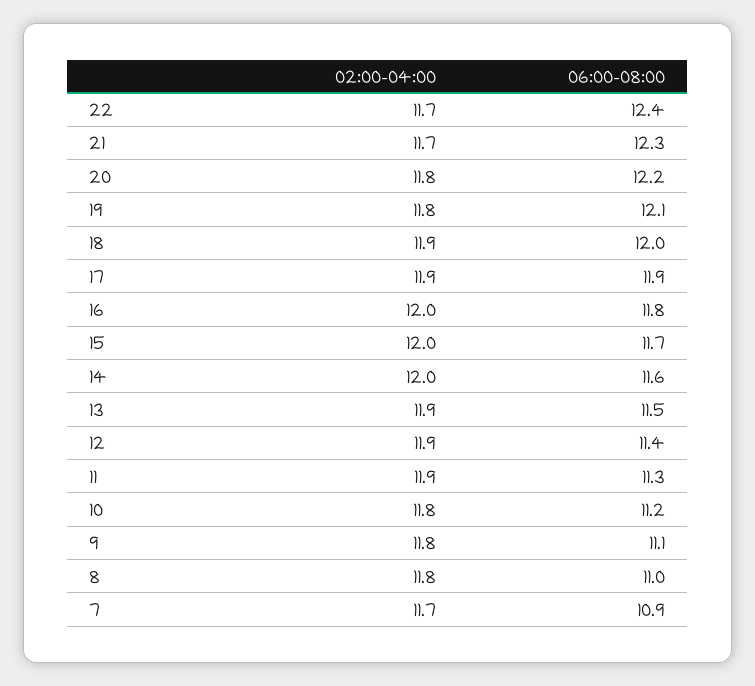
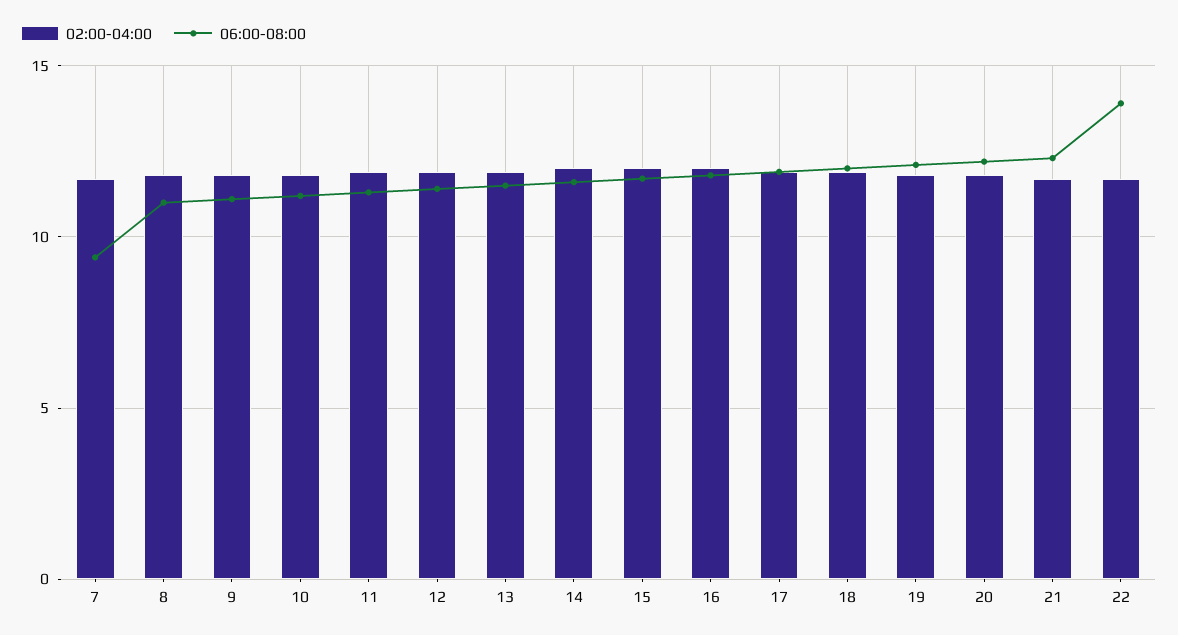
06:00-08:00, 22: 12.4 -> 14
06:00-08:00, 7: 10.9 -> 9.5

